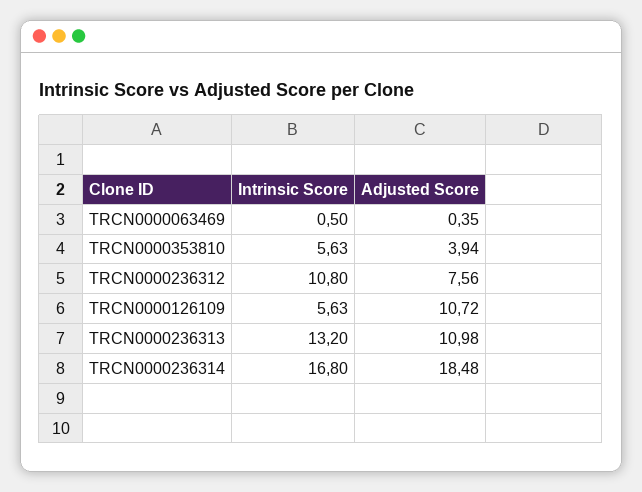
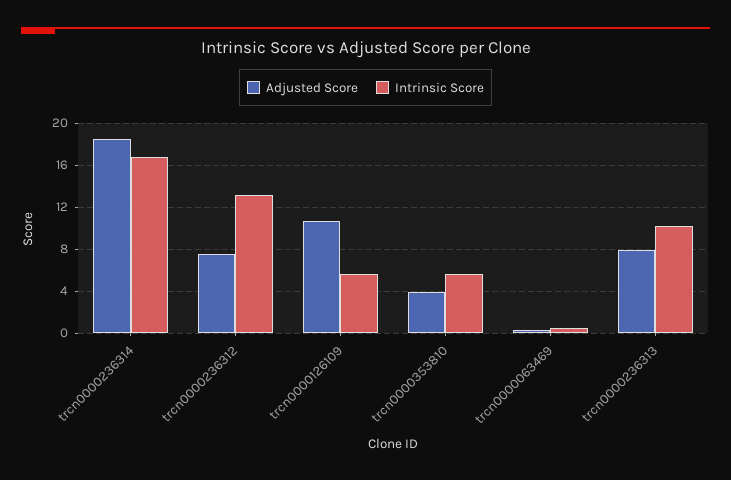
Intrinsic Score, TRCN0000236312: 10.8 -> 13
Intrinsic Score, TRCN0000236313: 13.2 -> 10
Adjusted Score, TRCN0000236313: 10.98 -> 8

